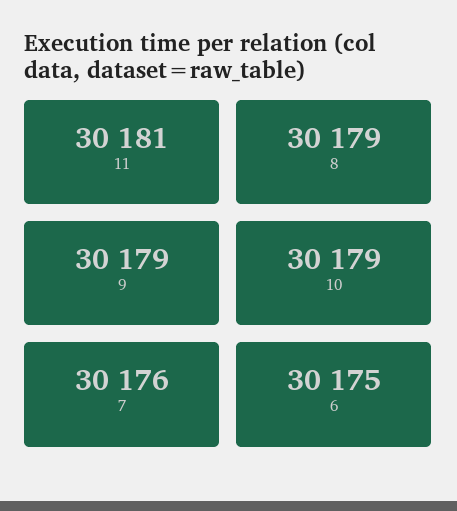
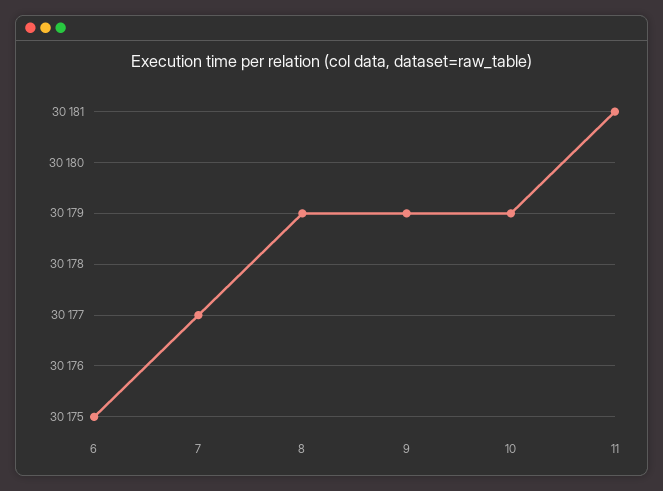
7: 30176 -> 30177

